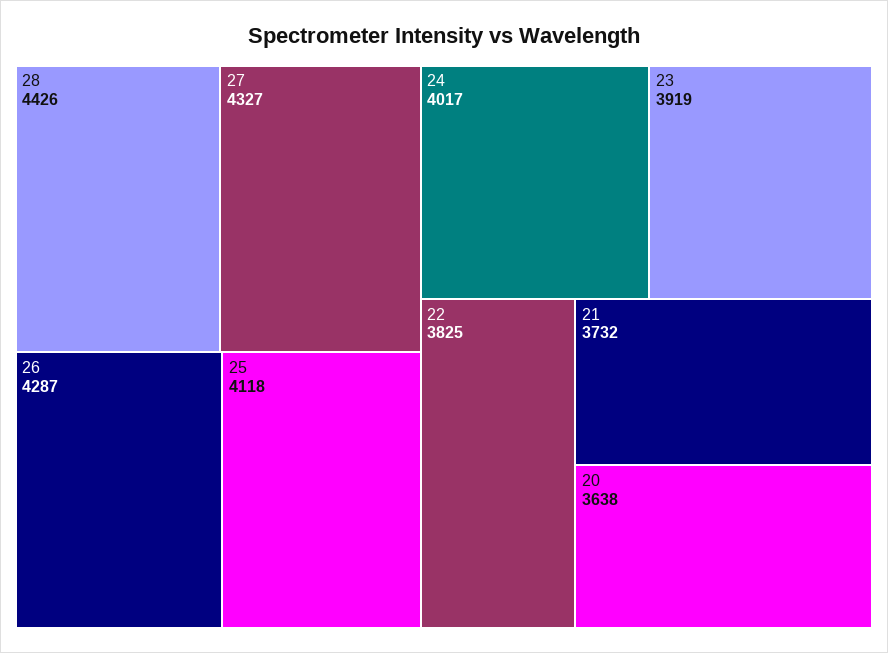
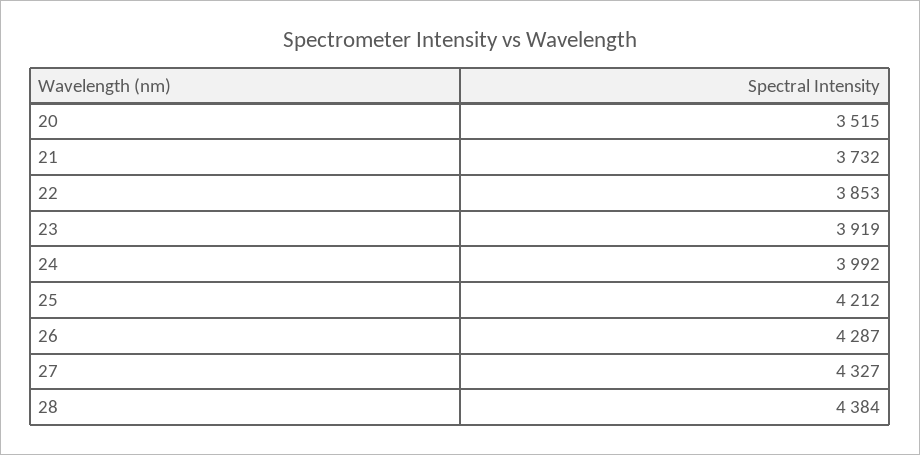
28: 4426 -> 4384
25: 4118 -> 4212
24: 4017 -> 3992
22: 3825 -> 3853
20: 3638 -> 3515

